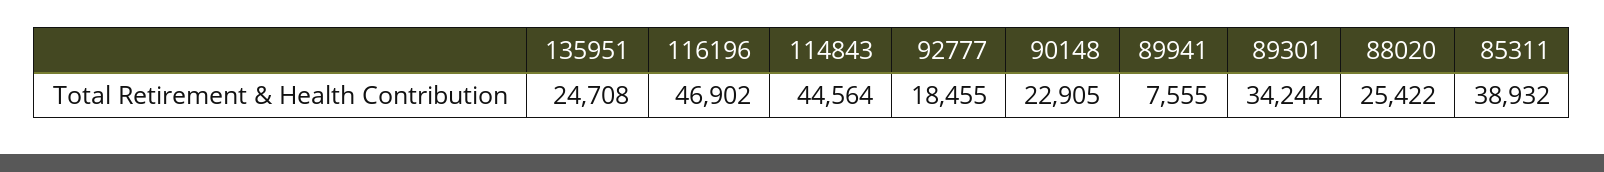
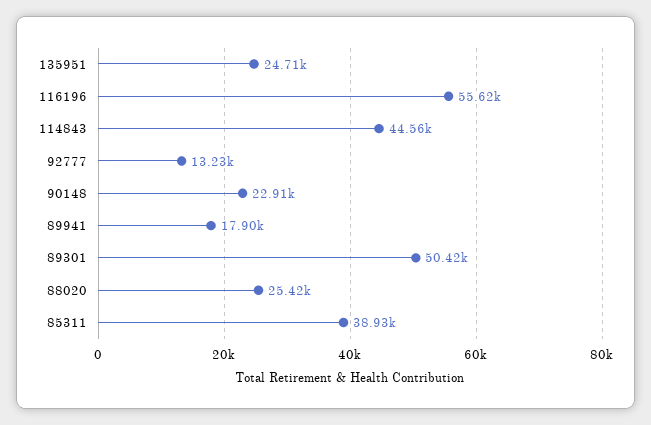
116196: 46902 -> 55620
92777: 18455 -> 13230
89941: 7555 -> 17900
89301: 34244 -> 50420

